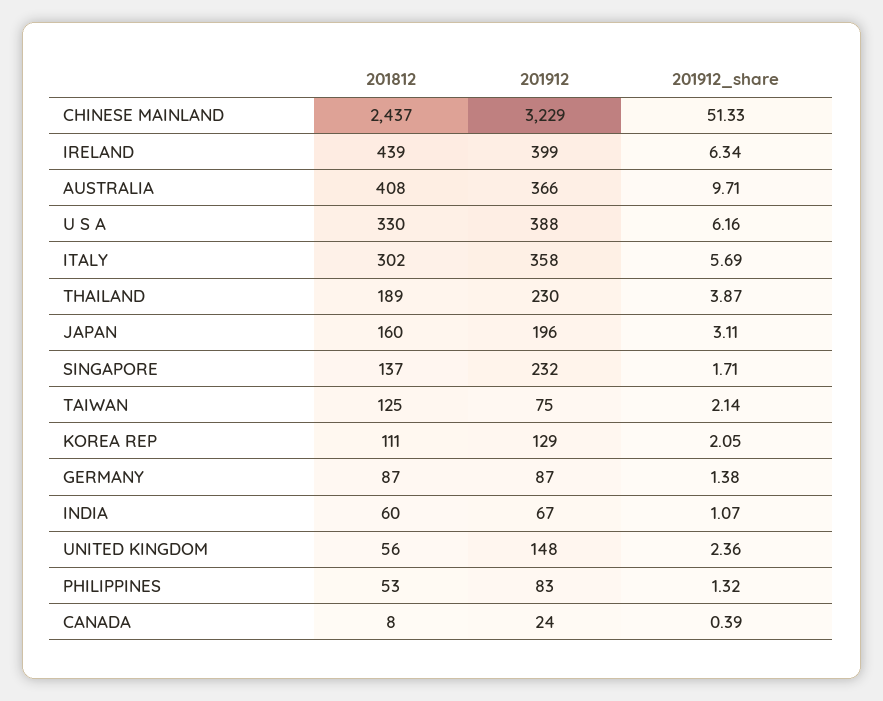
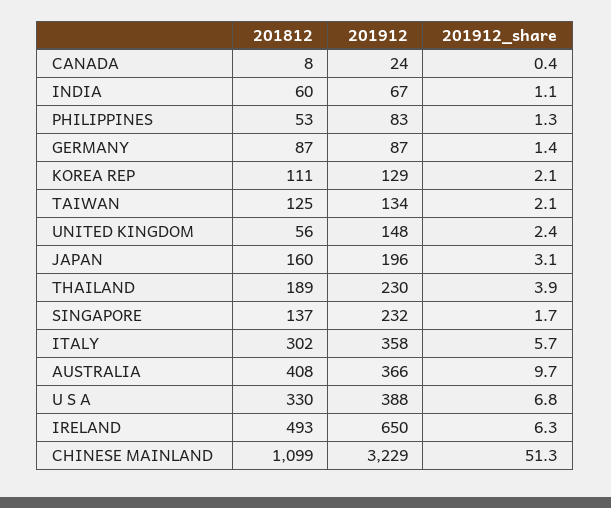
201812, CHINESE MAINLAND: 2437 -> 1099
201812, IRELAND: 439 -> 493
201912, IRELAND: 399 -> 650
201912_share, U S A: 6.16 -> 6.8
201912, TAIWAN: 75 -> 134

